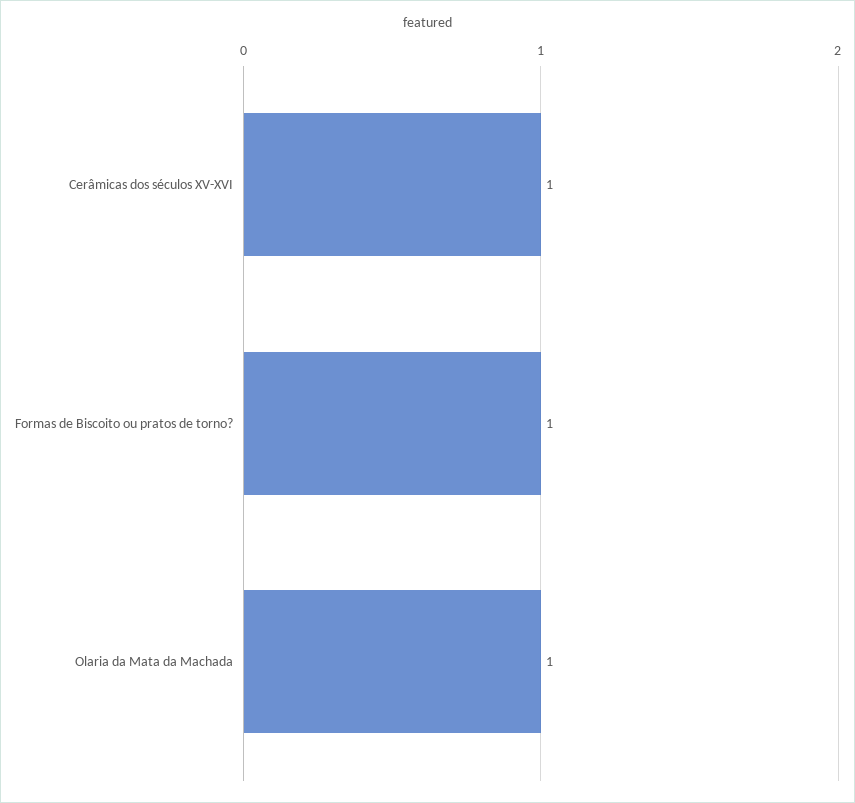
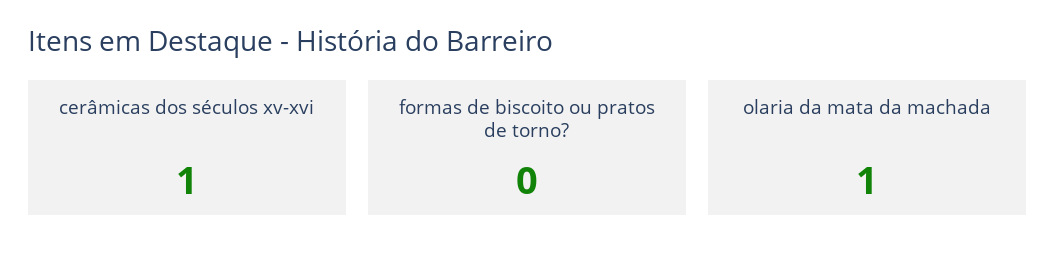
Formas de Biscoito ou pratos de torno?: 1 -> 0

